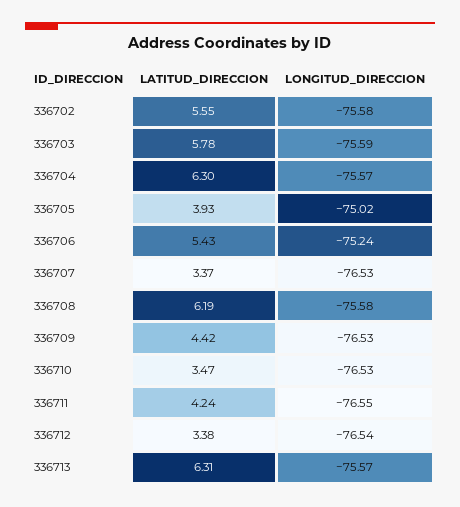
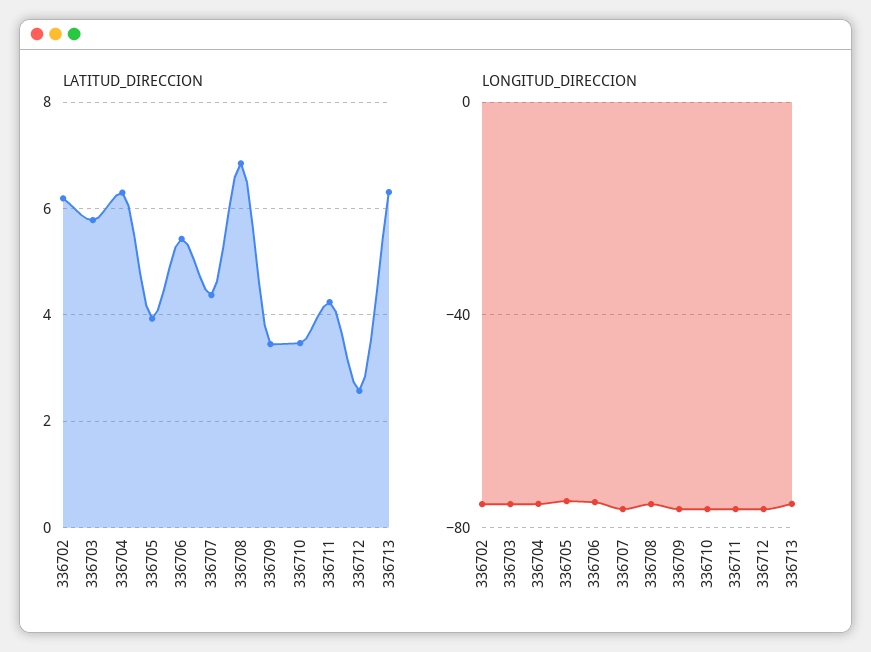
LATITUD_DIRECCION, 336702: 5.55 -> 6.2
LATITUD_DIRECCION, 336707: 3.37 -> 4.4
LATITUD_DIRECCION, 336708: 6.19 -> 6.8
LATITUD_DIRECCION, 336709: 4.42 -> 3.4
LATITUD_DIRECCION, 336712: 3.38 -> 2.6

